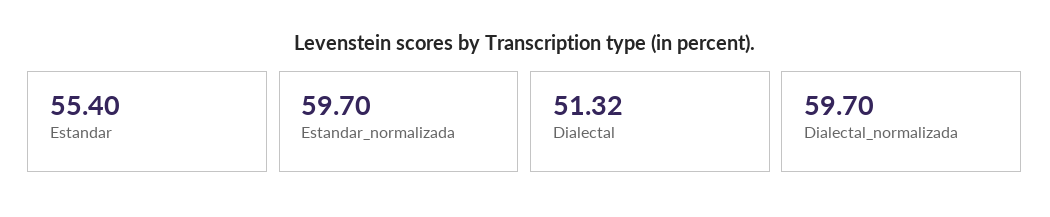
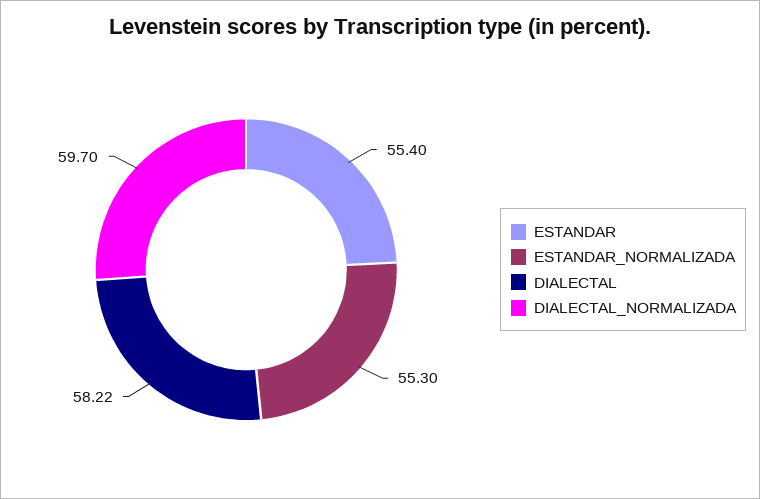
Estandar_normalizada: 59.7 -> 55.3
Dialectal: 51.32 -> 58.22

